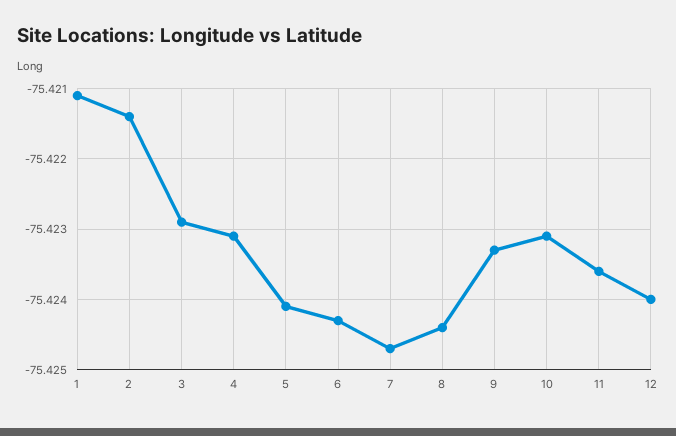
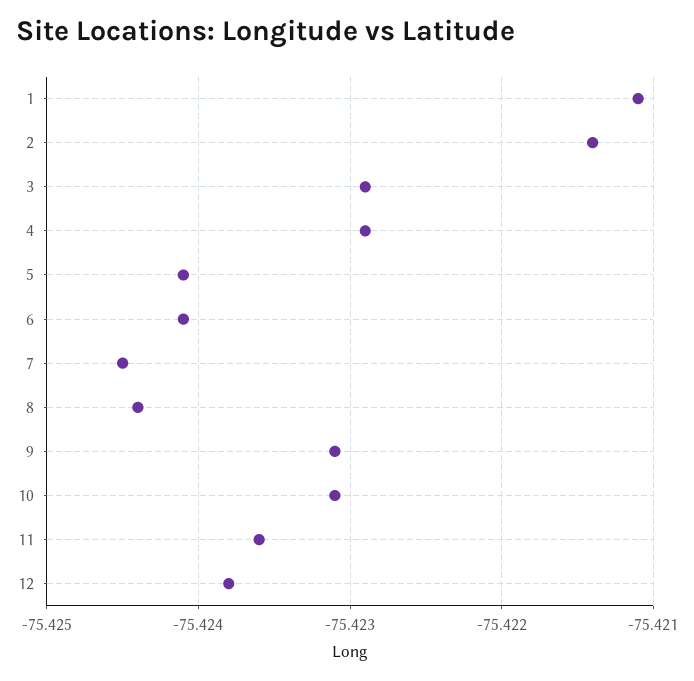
4: -75.4231 -> -75.4229
6: -75.4243 -> -75.4241
7: -75.4247 -> -75.4245
9: -75.4233 -> -75.4231
12: -75.424 -> -75.4238

